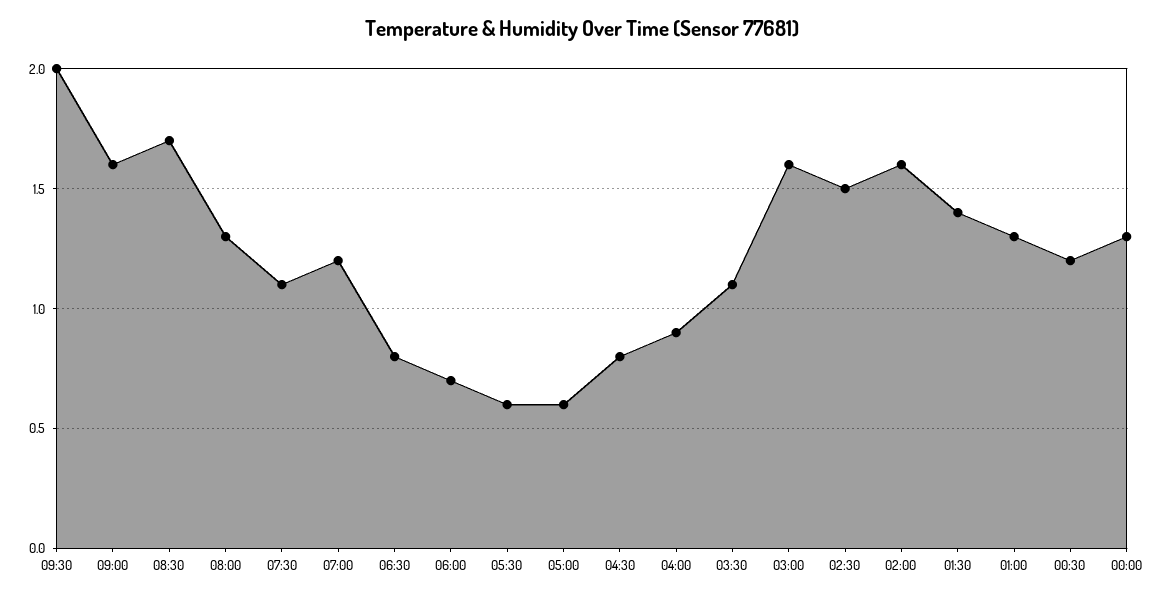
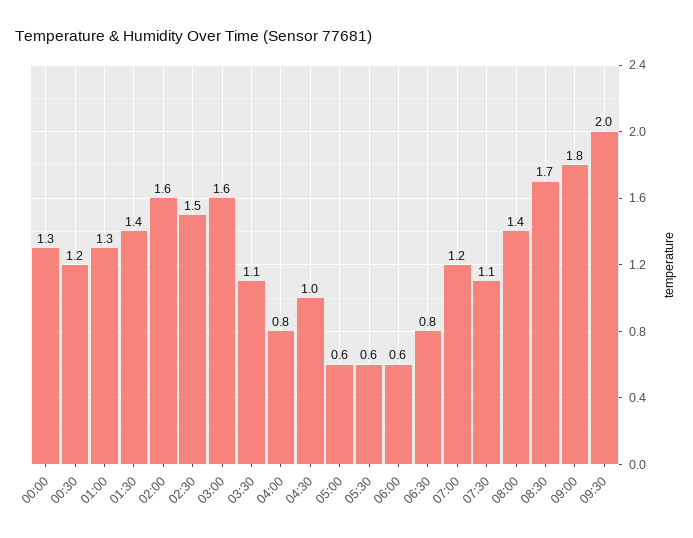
09:00: 1.6 -> 1.8
08:00: 1.3 -> 1.4
06:00: 0.7 -> 0.6
04:30: 0.8 -> 1
04:00: 0.9 -> 0.8

